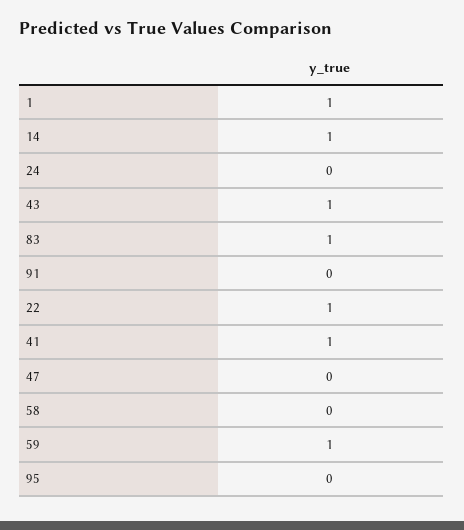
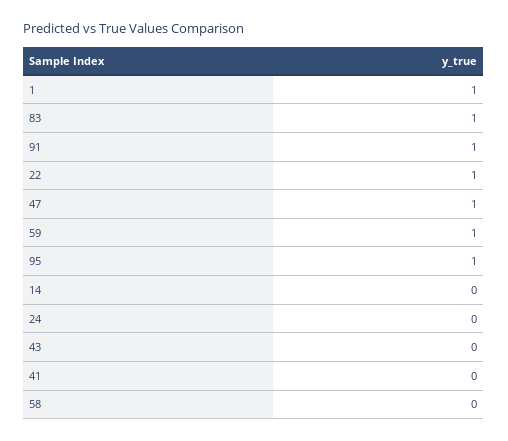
14: 1 -> 0
43: 1 -> 0
91: 0 -> 1
41: 1 -> 0
47: 0 -> 1
95: 0 -> 1

